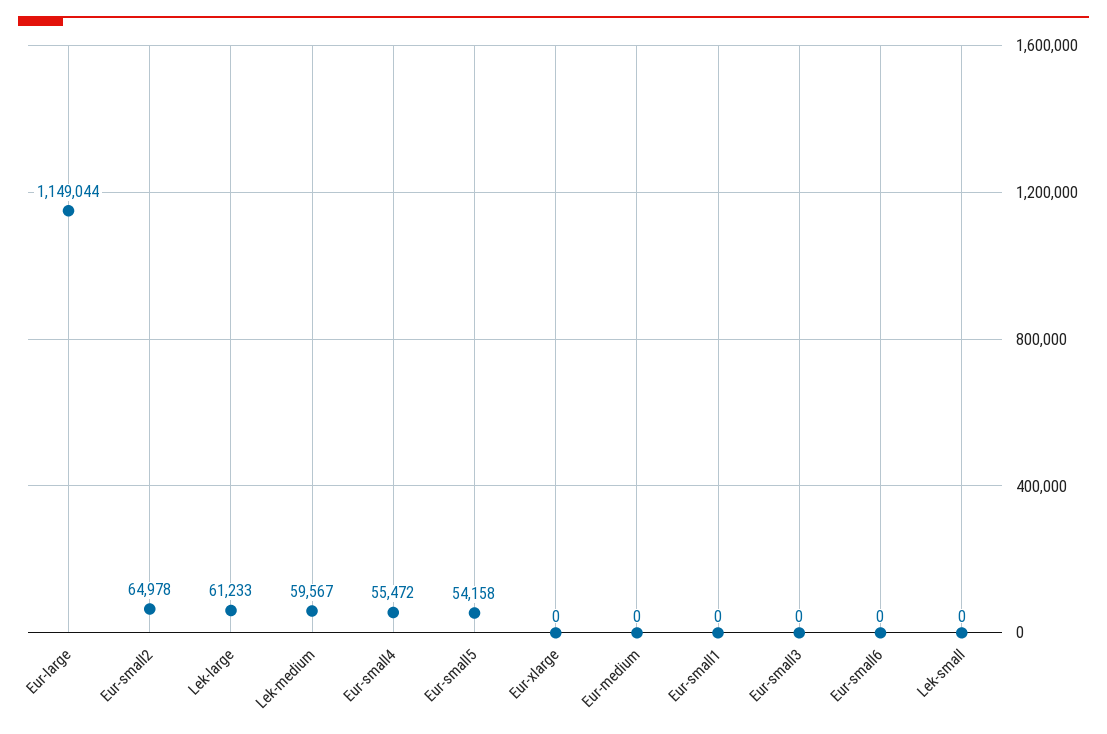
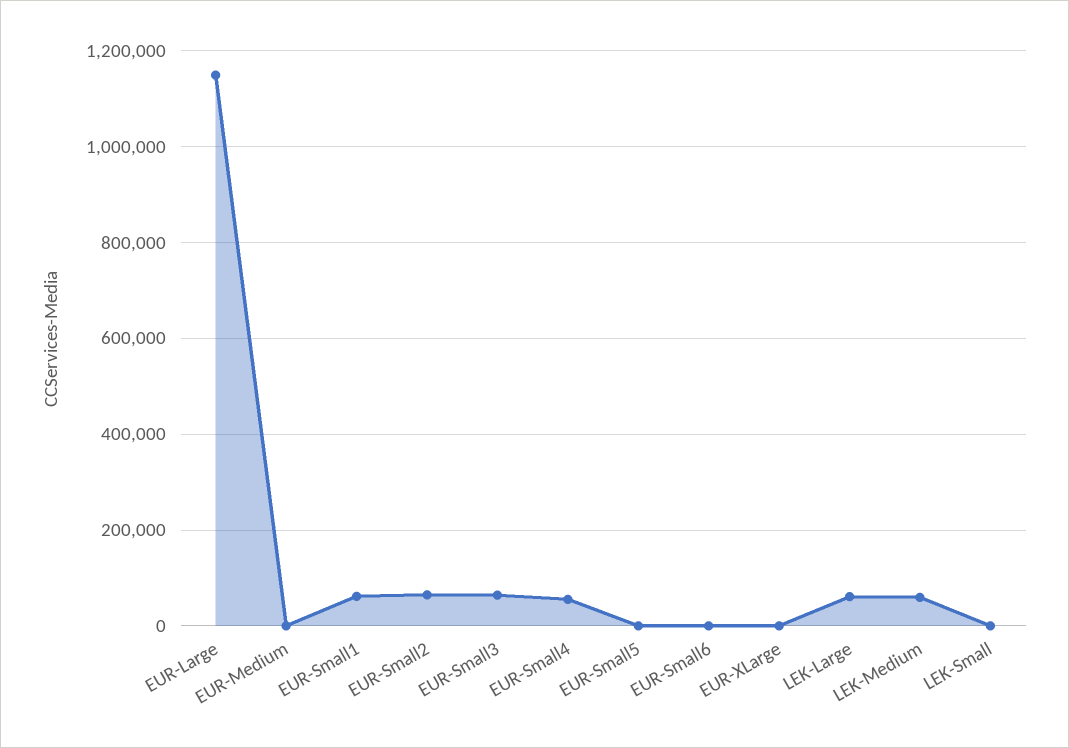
Eur-small5: 54158 -> 0
Eur-small1: 0 -> 60000
Eur-small3: 0 -> 60000

